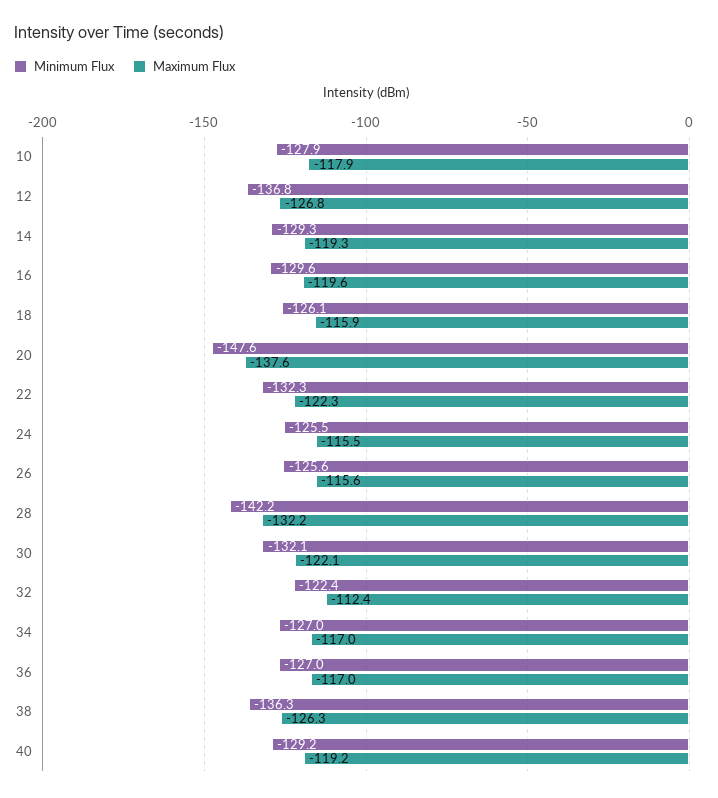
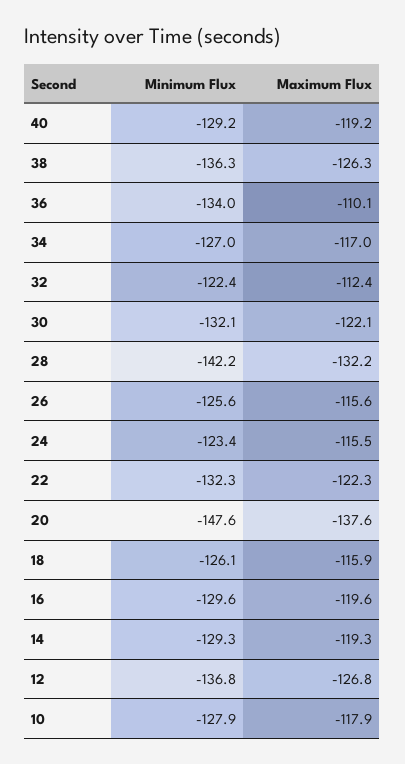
Minimum Flux, 24: -125.5 -> -123.4
Minimum Flux, 36: -127 -> -134
Maximum Flux, 36: -117 -> -110.1

